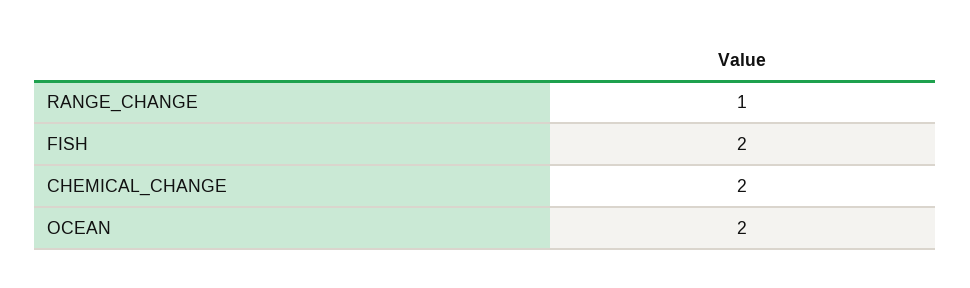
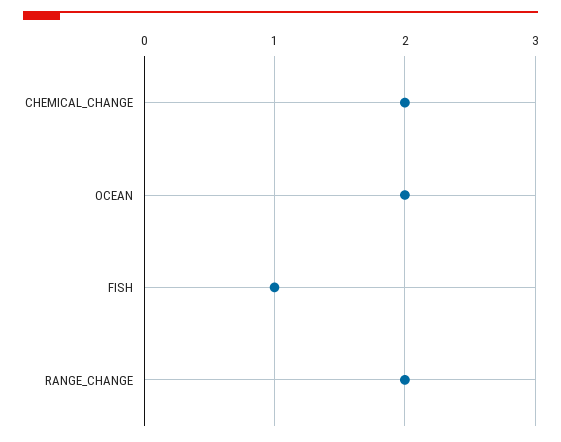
RANGE_CHANGE: 1 -> 2
FISH: 2 -> 1

